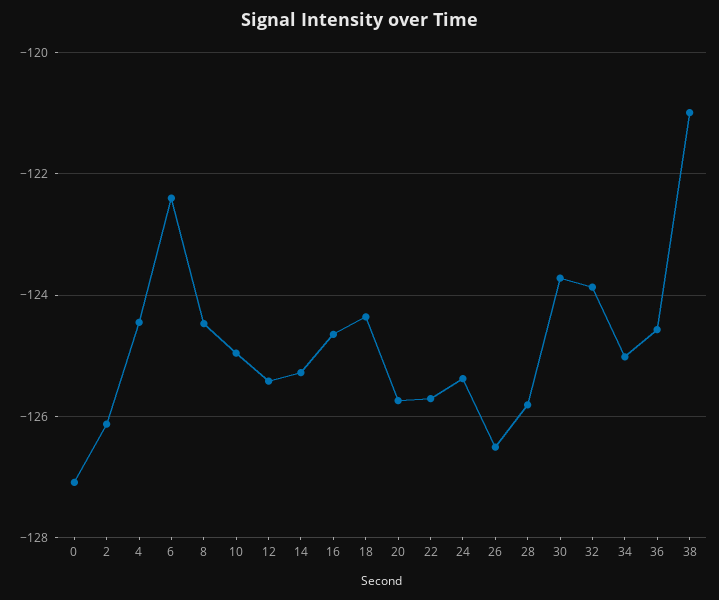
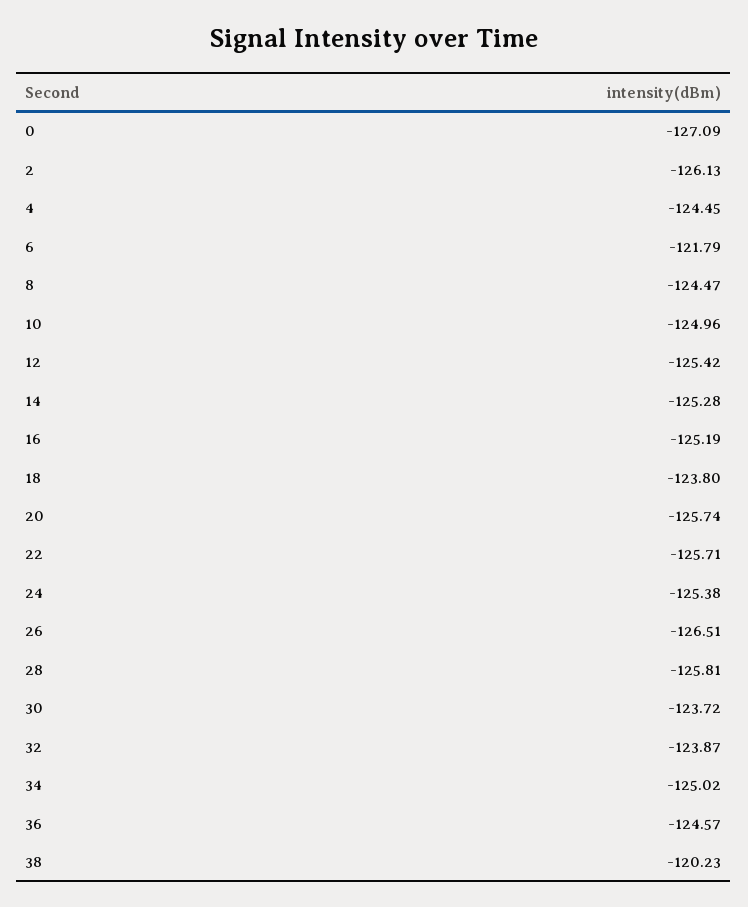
6: -122.4 -> -121.79
16: -124.6 -> -125.19
18: -124.4 -> -123.8
38: -121 -> -120.23

